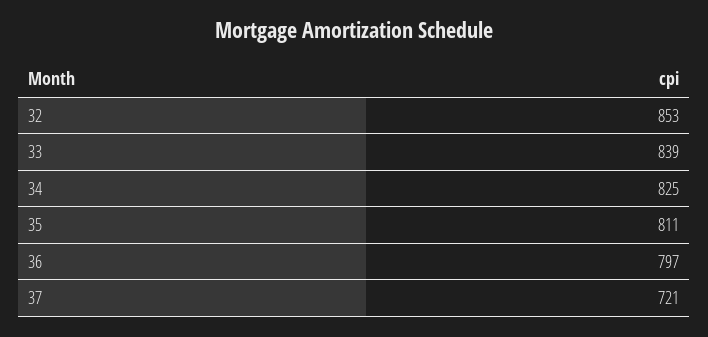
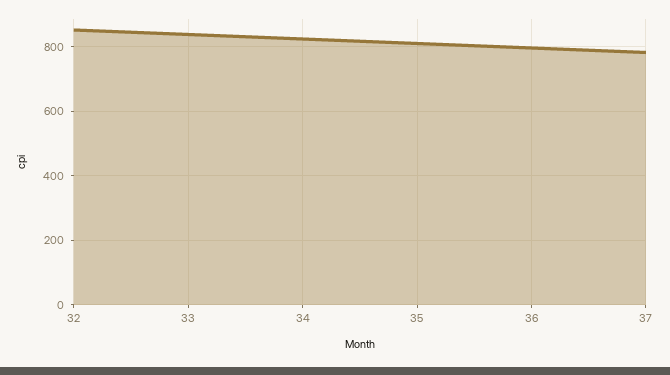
37: 721 -> 780

